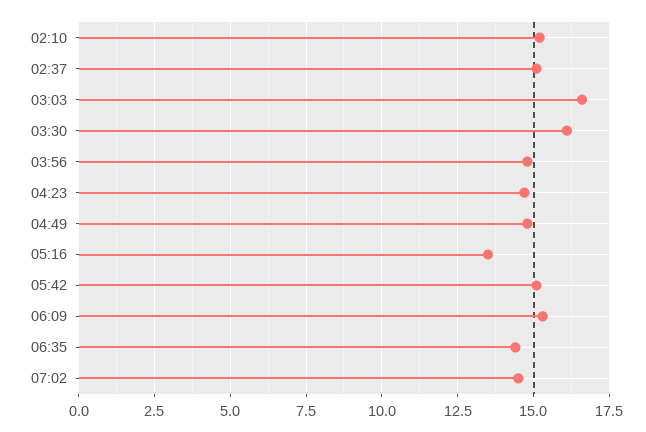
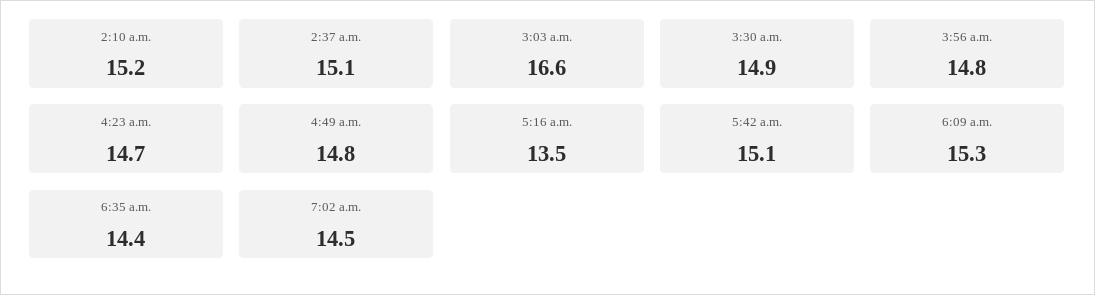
03:30: 16 -> 14.9

